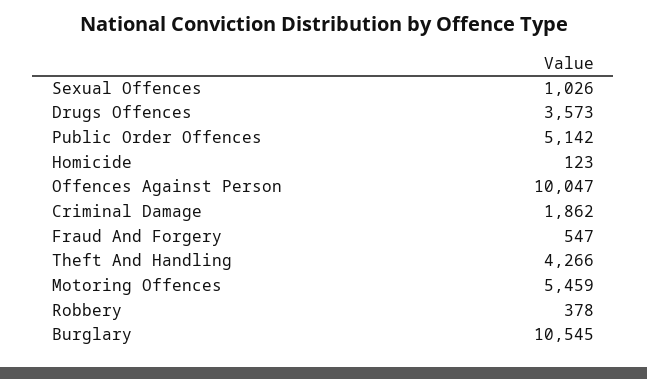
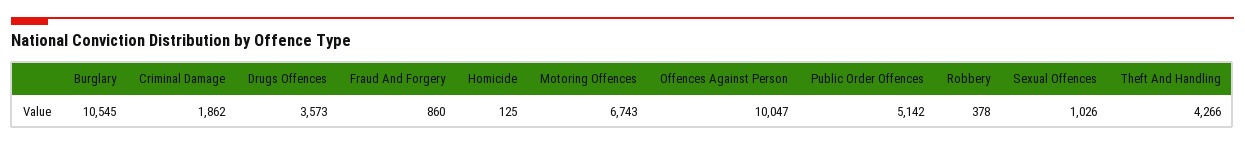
Homicide: 123 -> 125
Fraud And Forgery: 547 -> 860
Motoring Offences: 5459 -> 6743

